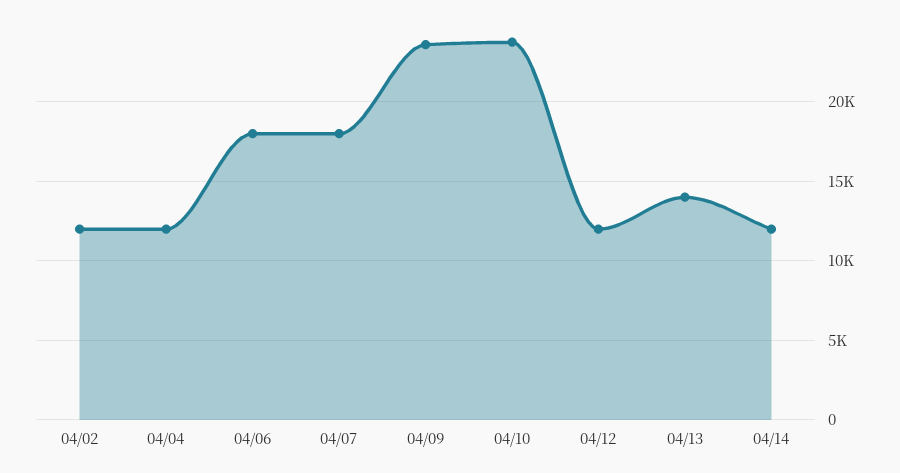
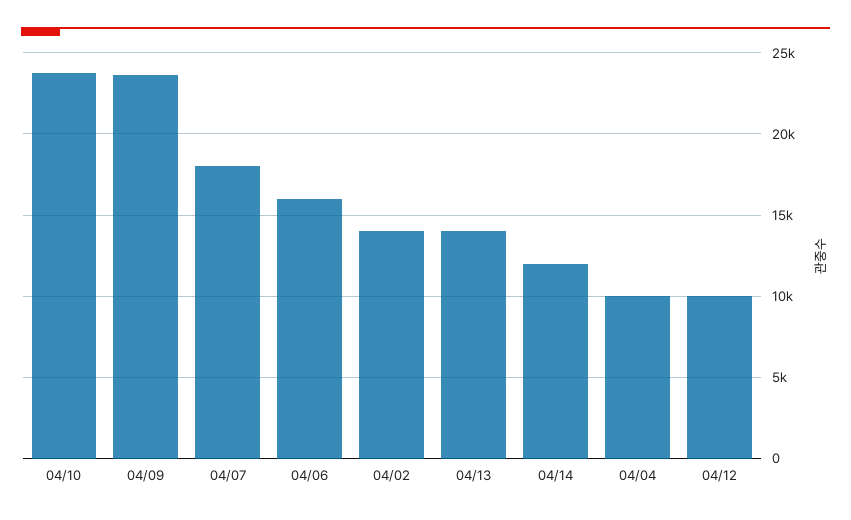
04/02: 12000 -> 14000
04/04: 12000 -> 10000
04/06: 18000 -> 16000
04/12: 12000 -> 10000

